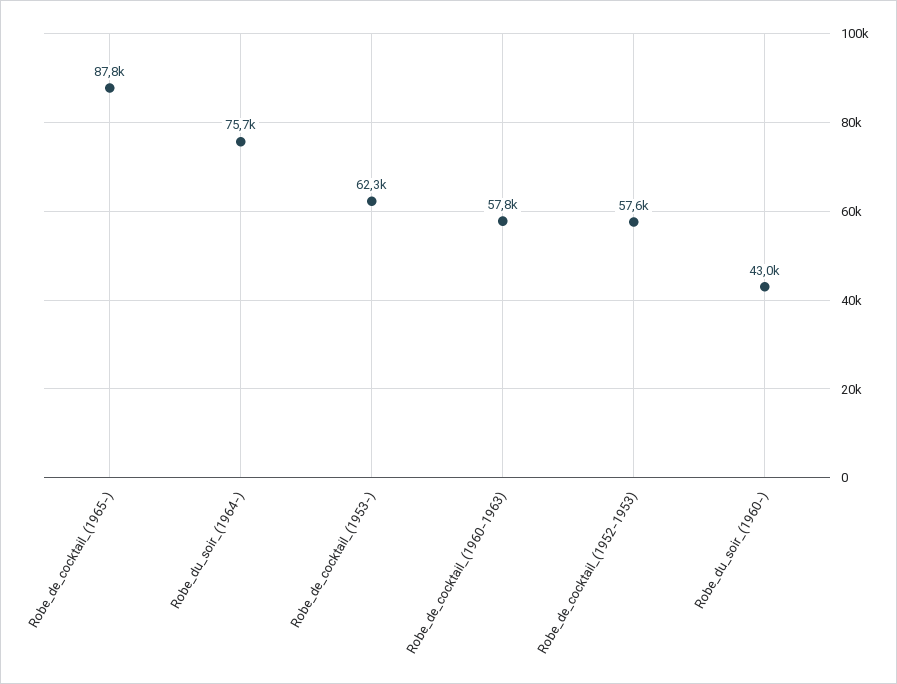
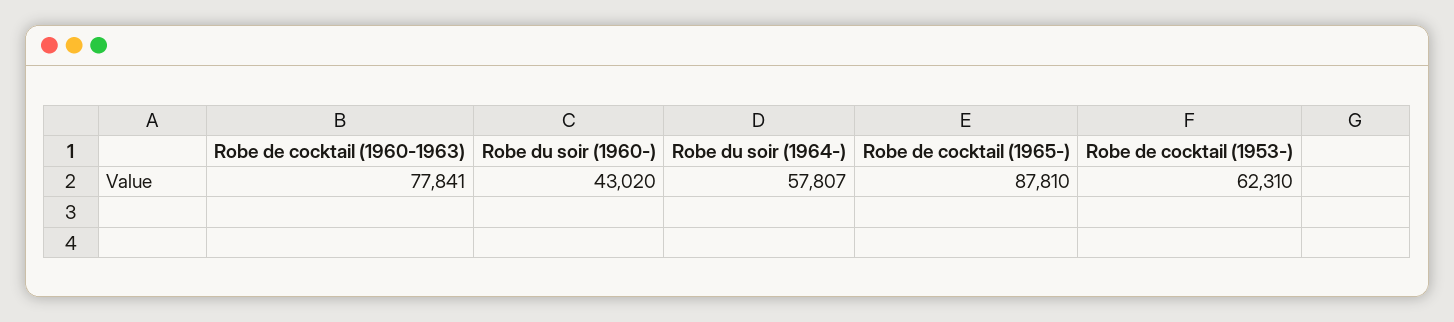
Robe_du_soir_(1964-): 75700 -> 57807
Robe_de_cocktail_(1960-1963): 57800 -> 77841
Robe_de_cocktail_(1952-1953): 57600 -> none

